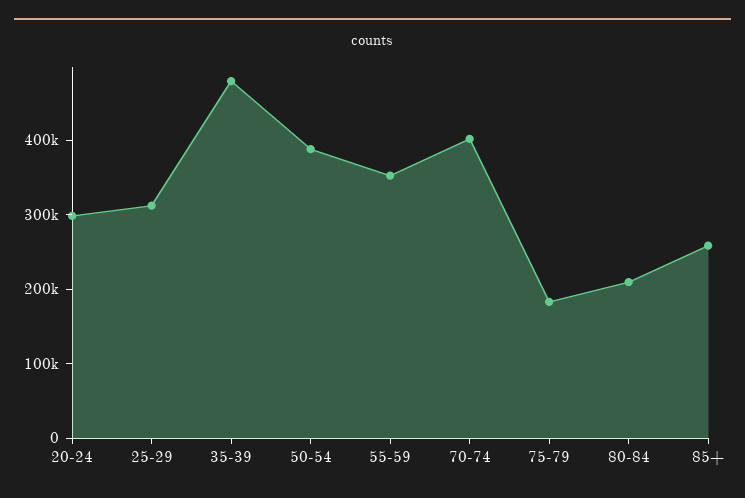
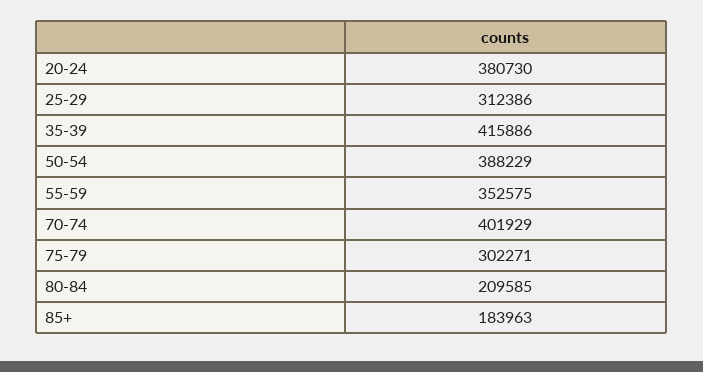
20-24: 300000 -> 380730
35-39: 480000 -> 415886
75-79: 180000 -> 302271
85+: 260000 -> 183963

